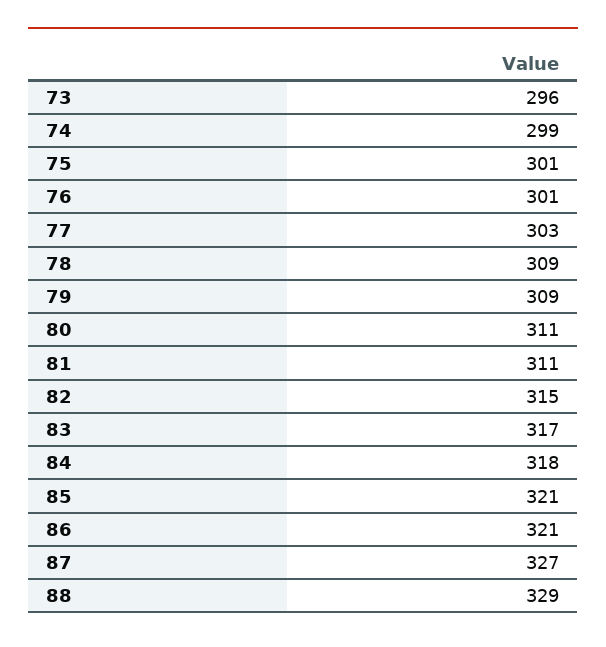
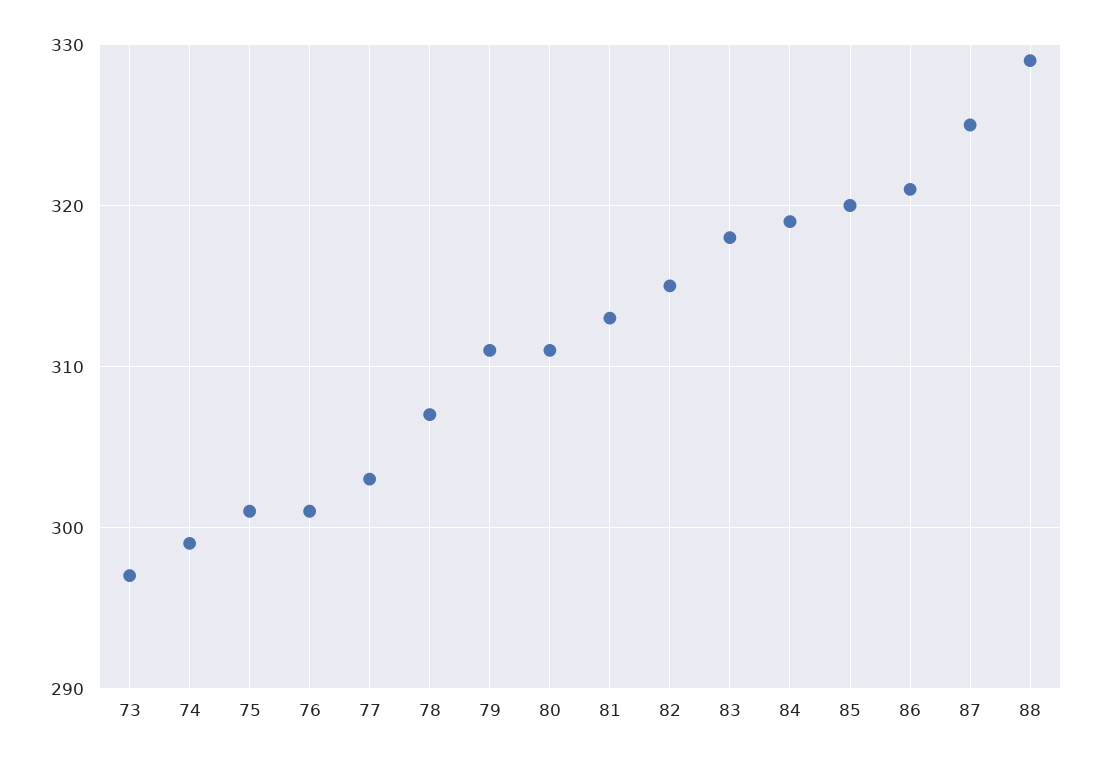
73: 296 -> 297
78: 309 -> 307
79: 309 -> 311
81: 311 -> 313
83: 317 -> 318
84: 318 -> 319
85: 321 -> 320
87: 327 -> 325

